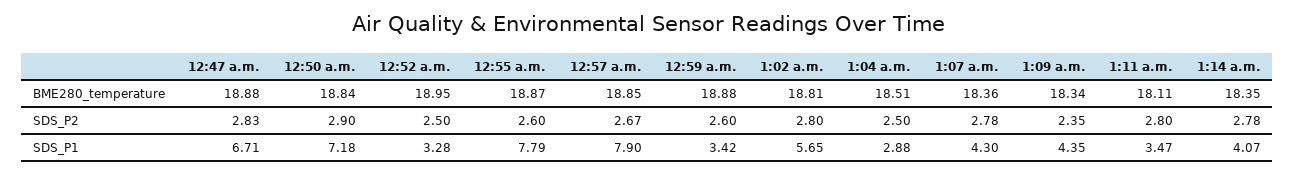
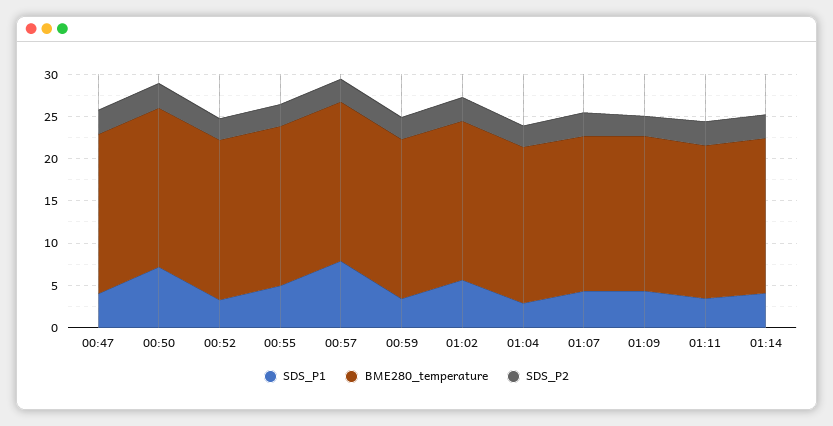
SDS_P1, 12:47 a.m.: 6.71 -> 4
SDS_P1, 12:55 a.m.: 7.79 -> 5

